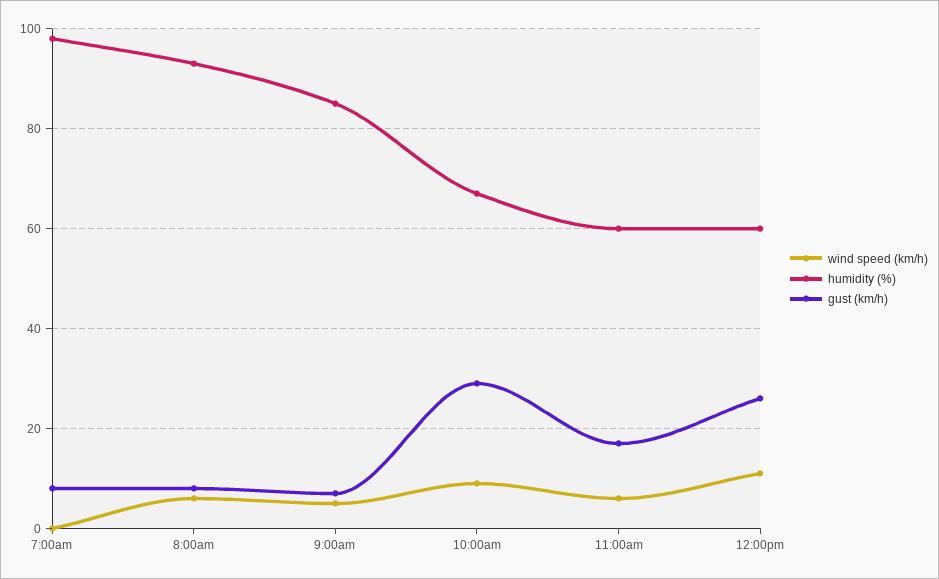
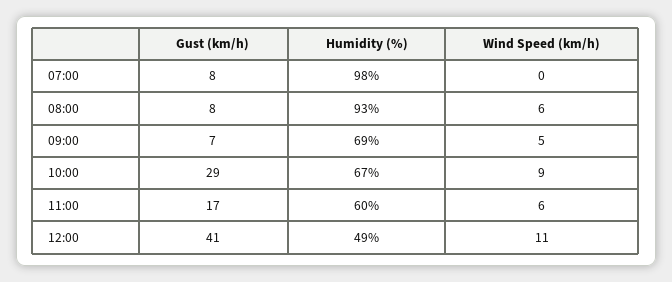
humidity (%), 9:00am: 85 -> 69
humidity (%), 12:00pm: 60 -> 49
gust (km/h), 12:00pm: 25 -> 41

